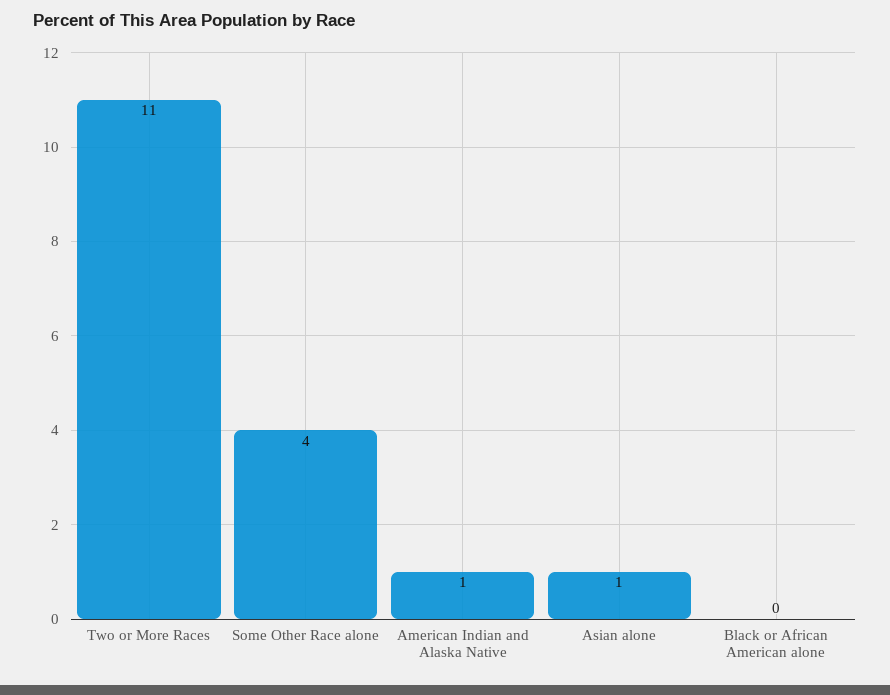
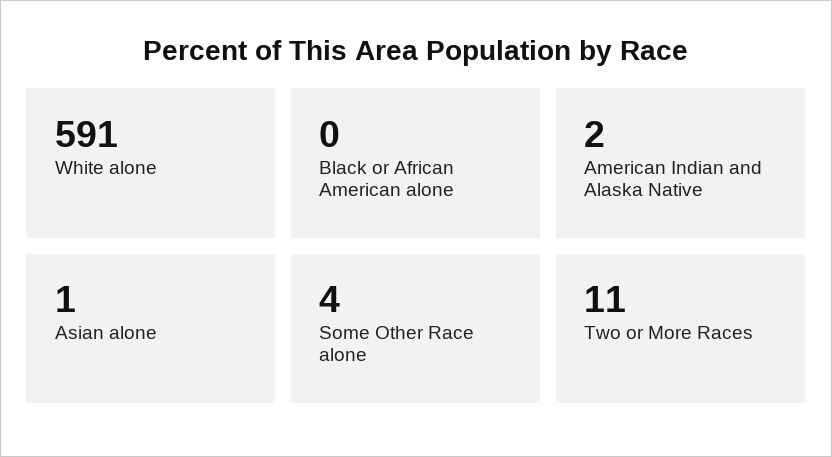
American Indian and Alaska Native: 1 -> 2
White alone: none -> 591

